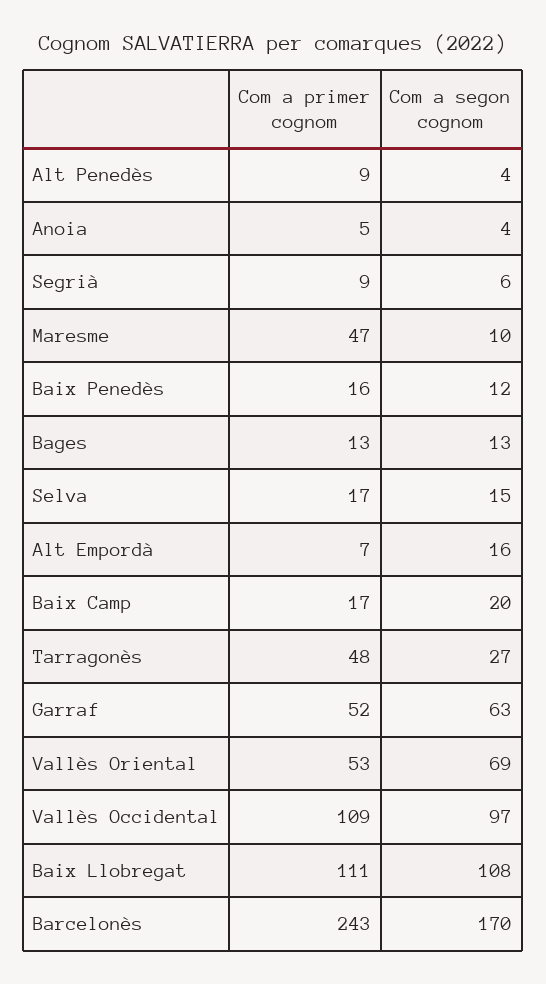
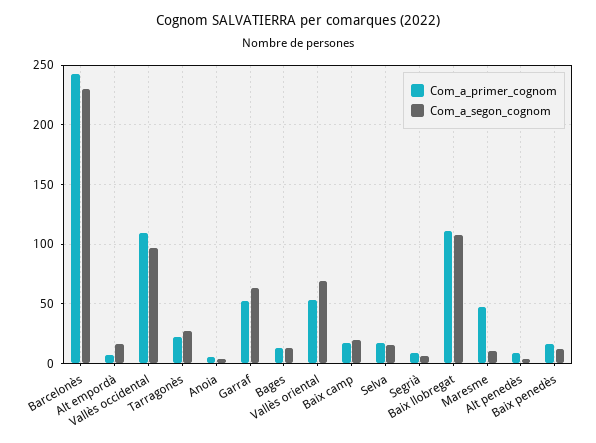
Com a primer cognom, Tarragonès: 48 -> 20
Com a segon cognom, Barcelonès: 170 -> 230

